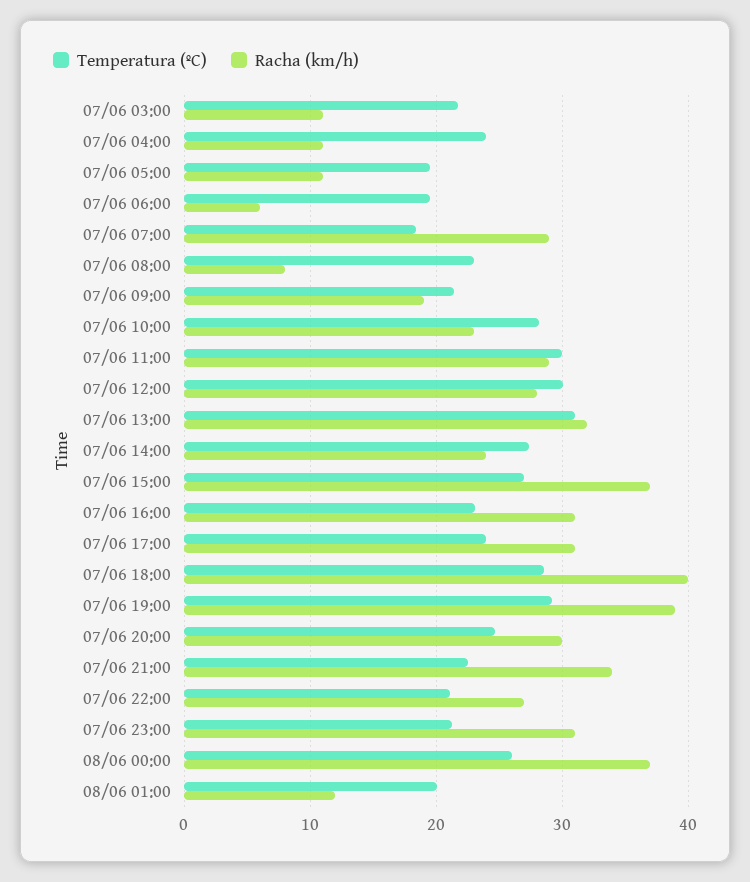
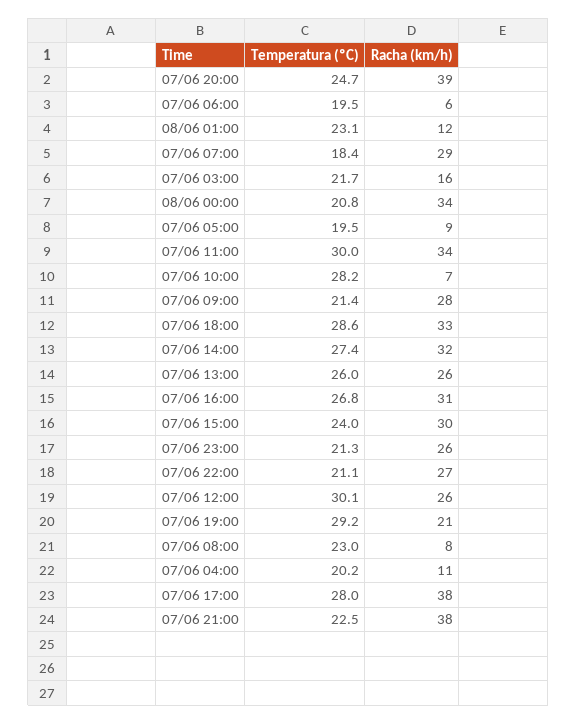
Racha (km/h), 07/06 03:00: 11 -> 16
Temperatura (ºC), 07/06 04:00: 24 -> 20.2
Racha (km/h), 07/06 05:00: 11 -> 9
Racha (km/h), 07/06 09:00: 19 -> 28
Racha (km/h), 07/06 10:00: 23 -> 7
Racha (km/h), 07/06 11:00: 29 -> 34
Racha (km/h), 07/06 12:00: 28 -> 26
Temperatura (ºC), 07/06 13:00: 31 -> 26
Racha (km/h), 07/06 13:00: 32 -> 26
Racha (km/h), 07/06 14:00: 24 -> 32
Temperatura (ºC), 07/06 15:00: 27 -> 24
Racha (km/h), 07/06 15:00: 37 -> 30
Temperatura (ºC), 07/06 16:00: 23 -> 26.8
Temperatura (ºC), 07/06 17:00: 24 -> 28
Racha (km/h), 07/06 17:00: 31 -> 38
Racha (km/h), 07/06 18:00: 40 -> 33
Racha (km/h), 07/06 19:00: 39 -> 21
Racha (km/h), 07/06 20:00: 30 -> 39
Racha (km/h), 07/06 21:00: 34 -> 38
Racha (km/h), 07/06 23:00: 31 -> 26
Temperatura (ºC), 08/06 00:00: 26 -> 20.8
Racha (km/h), 08/06 00:00: 37 -> 34
Temperatura (ºC), 08/06 01:00: 20 -> 23.1

